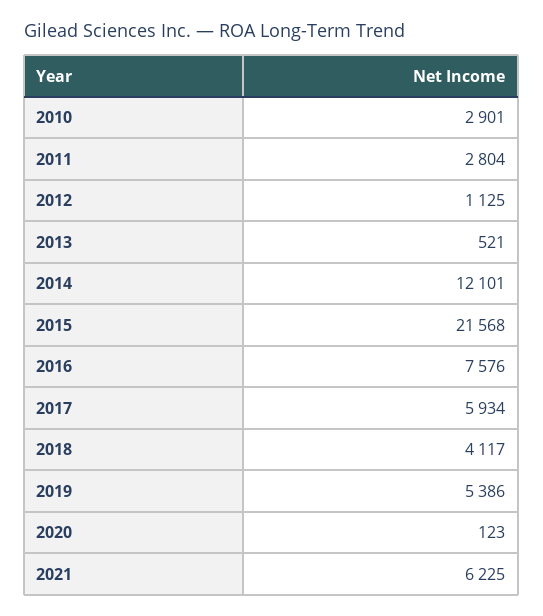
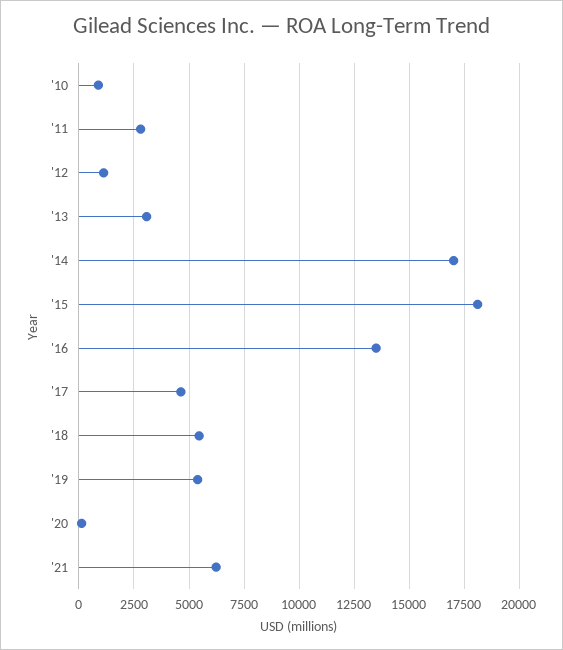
2010: 2901 -> 1000
2013: 521 -> 3000
2014: 12101 -> 17000
2015: 21568 -> 18000
2016: 7576 -> 13500
2017: 5934 -> 4500
2018: 4117 -> 5500

